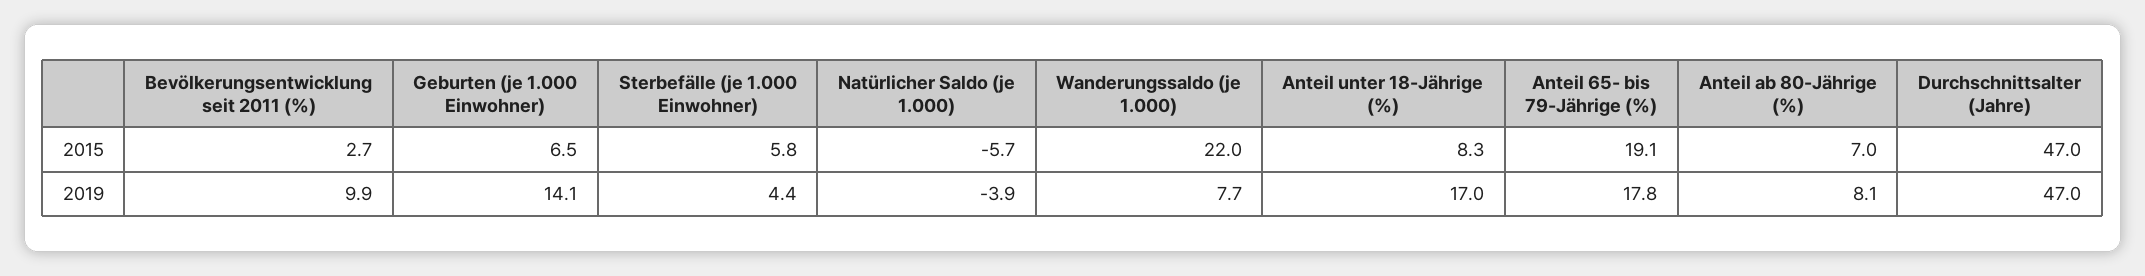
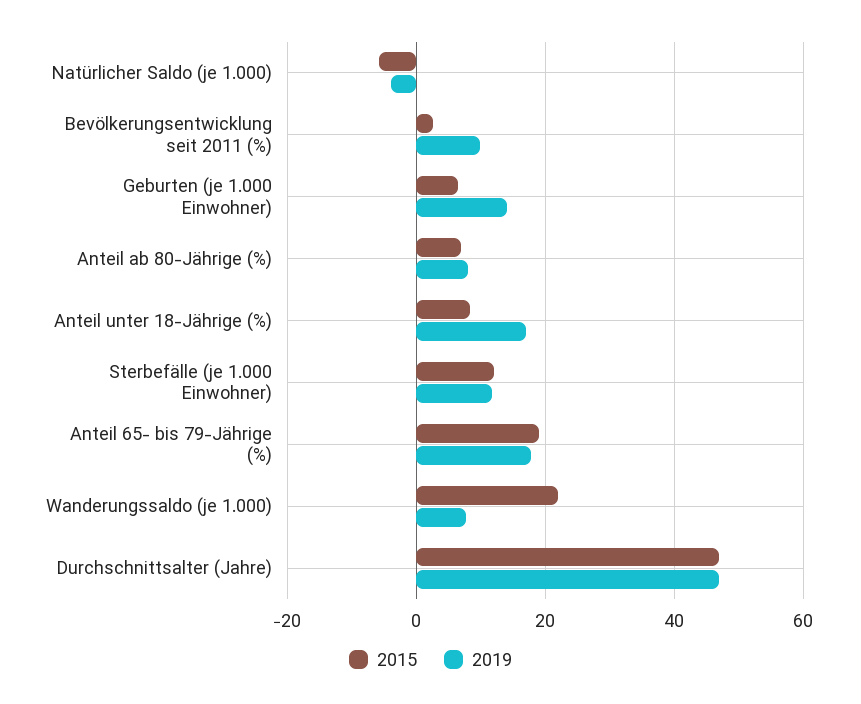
2015, Sterbefälle (je 1.000 Einwohner): 5.8 -> 12
2019, Sterbefälle (je 1.000 Einwohner): 4.4 -> 12

